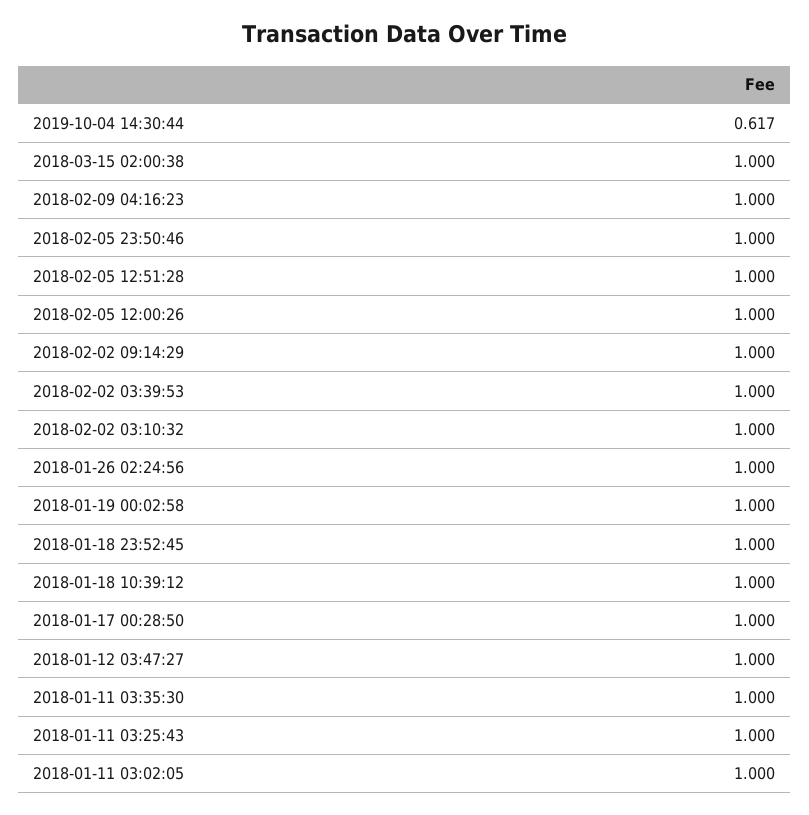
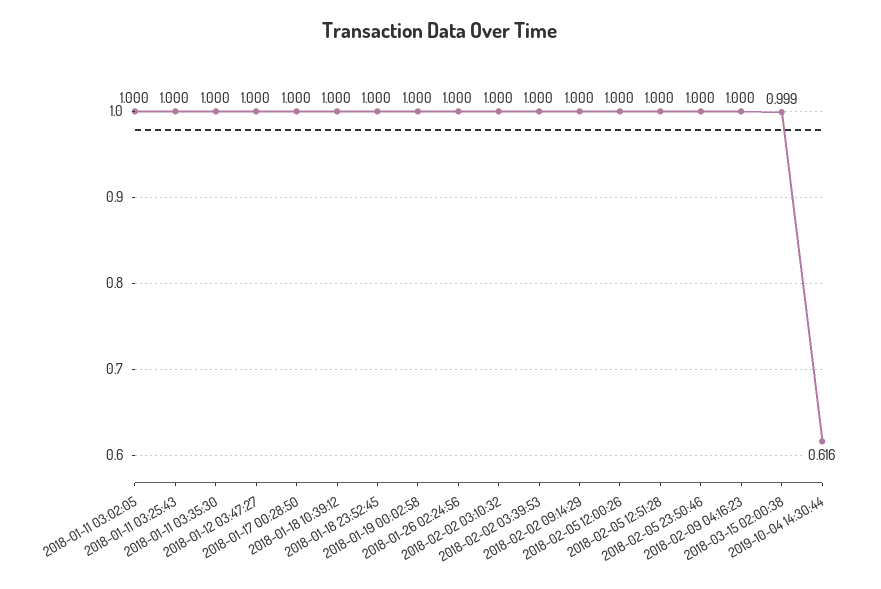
2019-10-04 14:30:44: 0.617 -> 0.616
2018-03-15 02:00:38: 1 -> 0.999

